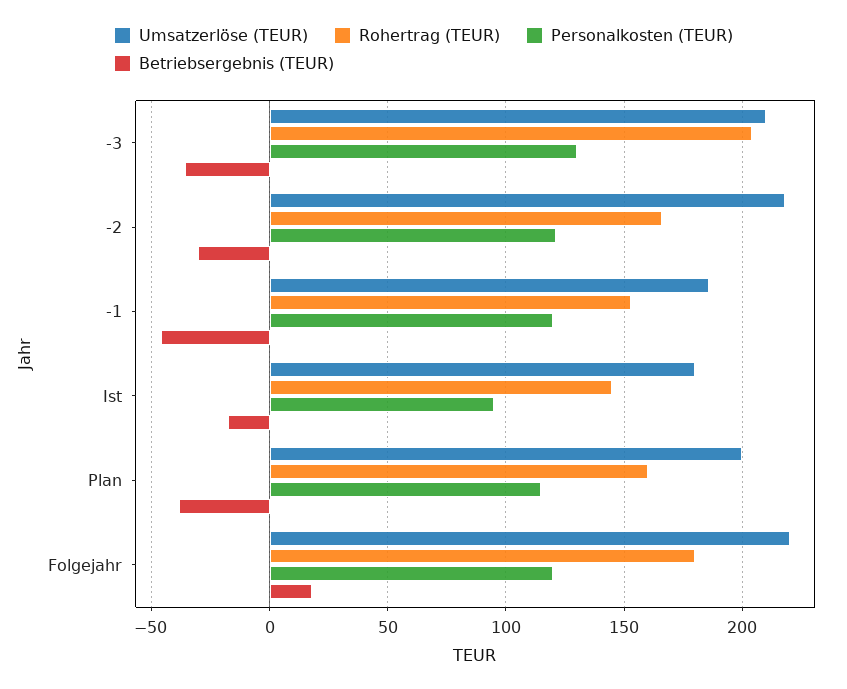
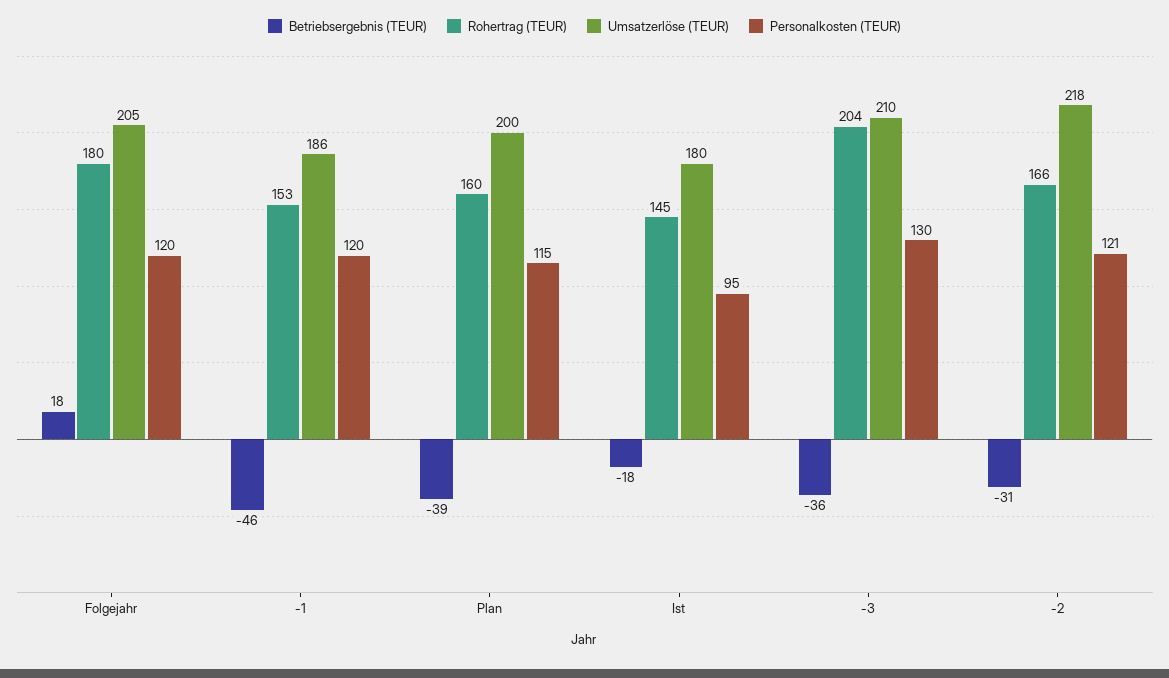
Umsatzerlöse (TEUR), Folgejahr: 220 -> 205

